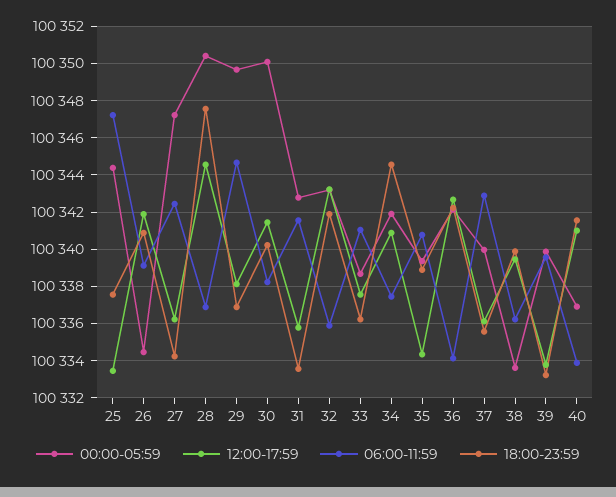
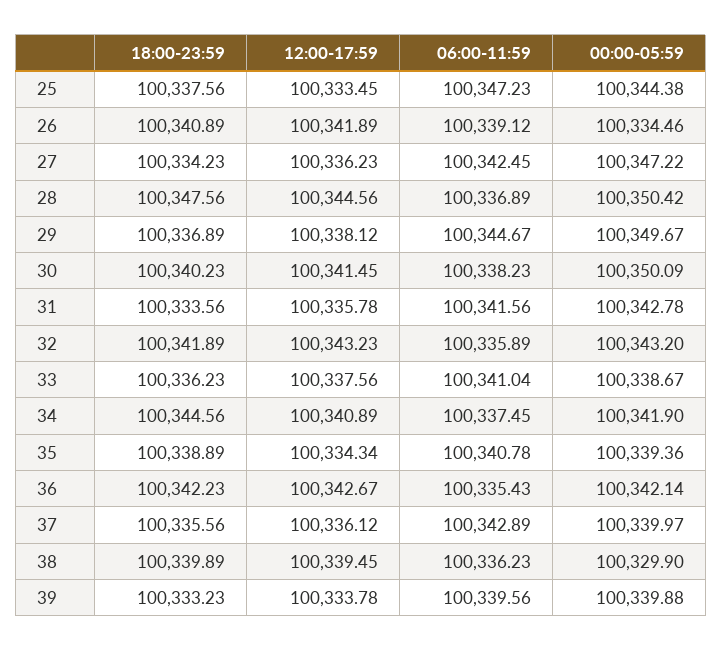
06:00-11:59, 36: 100334 -> 100335.43
00:00-05:59, 38: 100333.5 -> 100329.9
00:00-05:59, 40: 100337 -> none
12:00-17:59, 40: 100341 -> none
06:00-11:59, 40: 100334 -> none
18:00-23:59, 40: 100341.5 -> none

